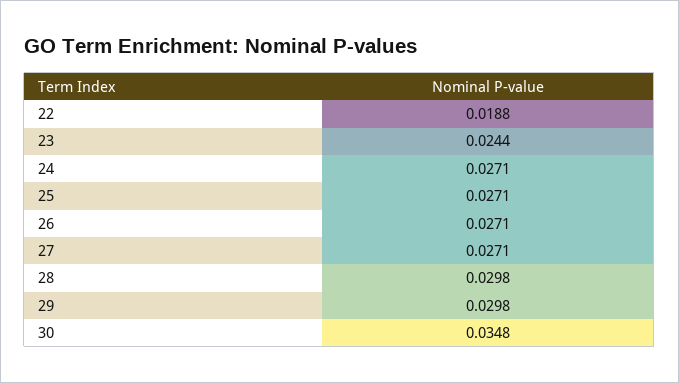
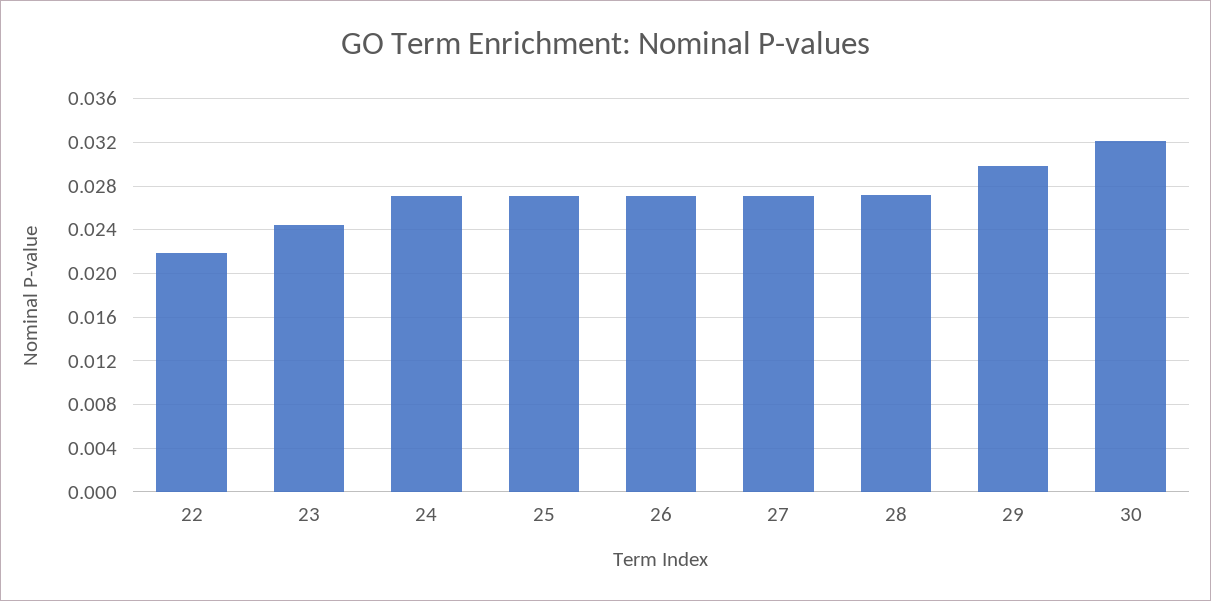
22: 0.0188 -> 0.022
28: 0.0298 -> 0.027
30: 0.0348 -> 0.032

